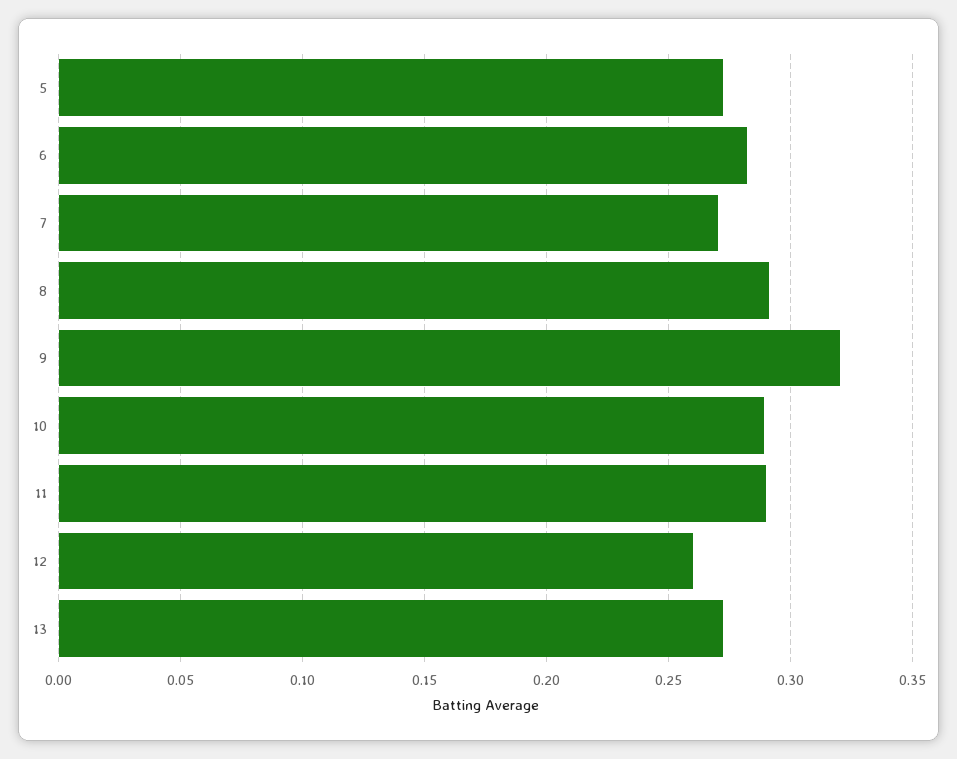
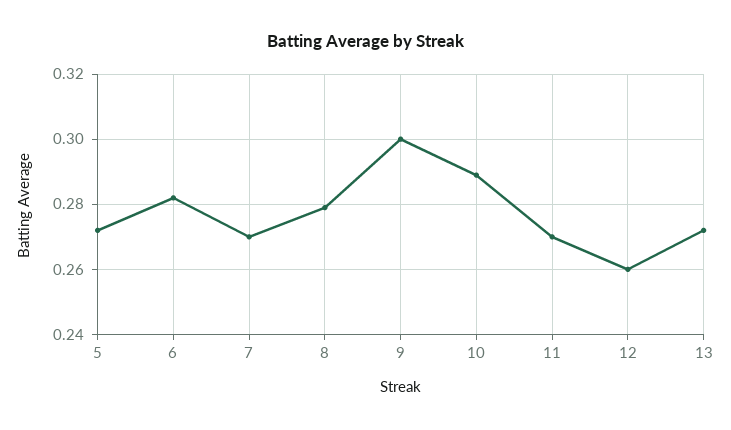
8: 0.29 -> 0.28
9: 0.32 -> 0.3
11: 0.29 -> 0.27

